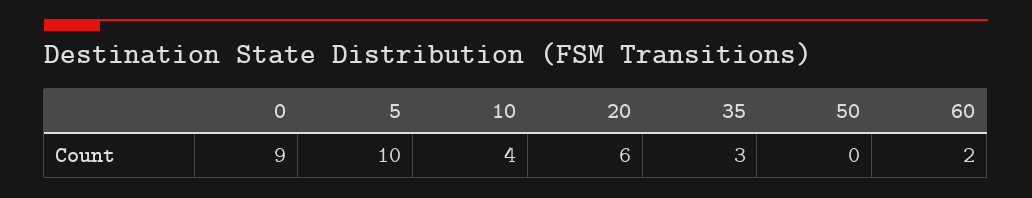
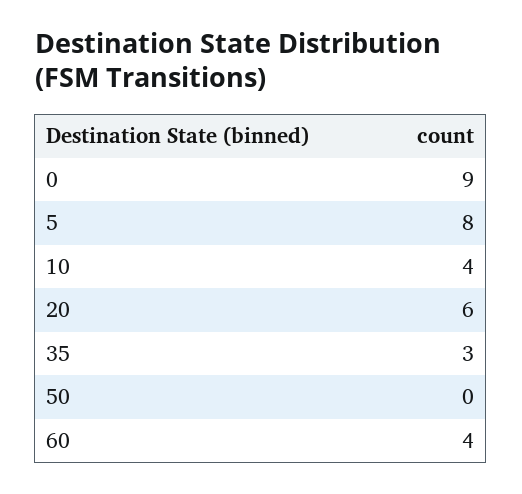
5: 10 -> 8
60: 2 -> 4

